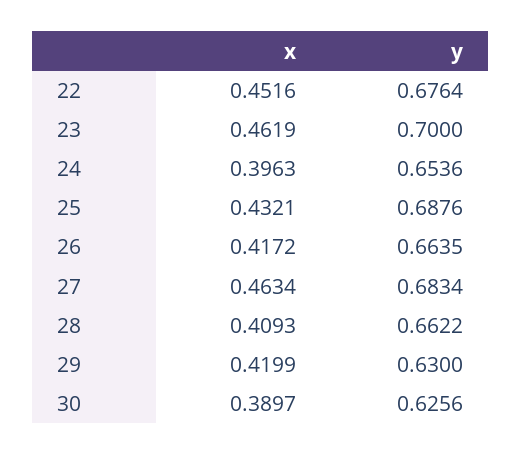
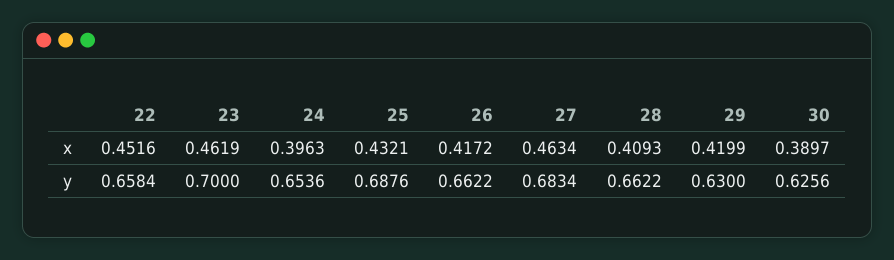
y, 22: 0.6764 -> 0.6584
y, 26: 0.6635 -> 0.6622

